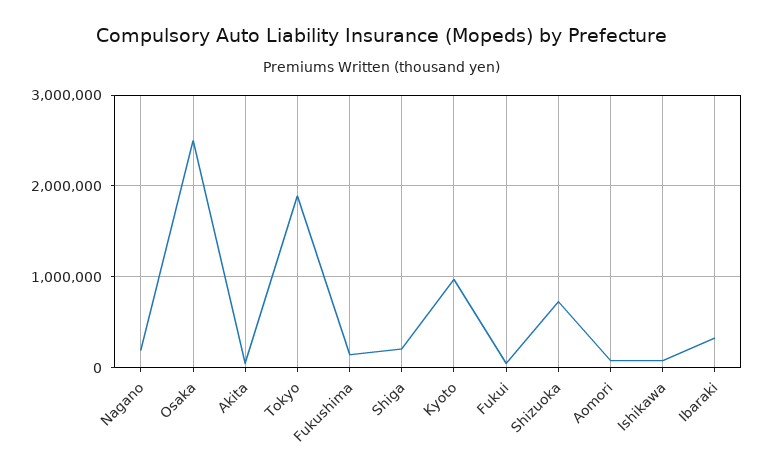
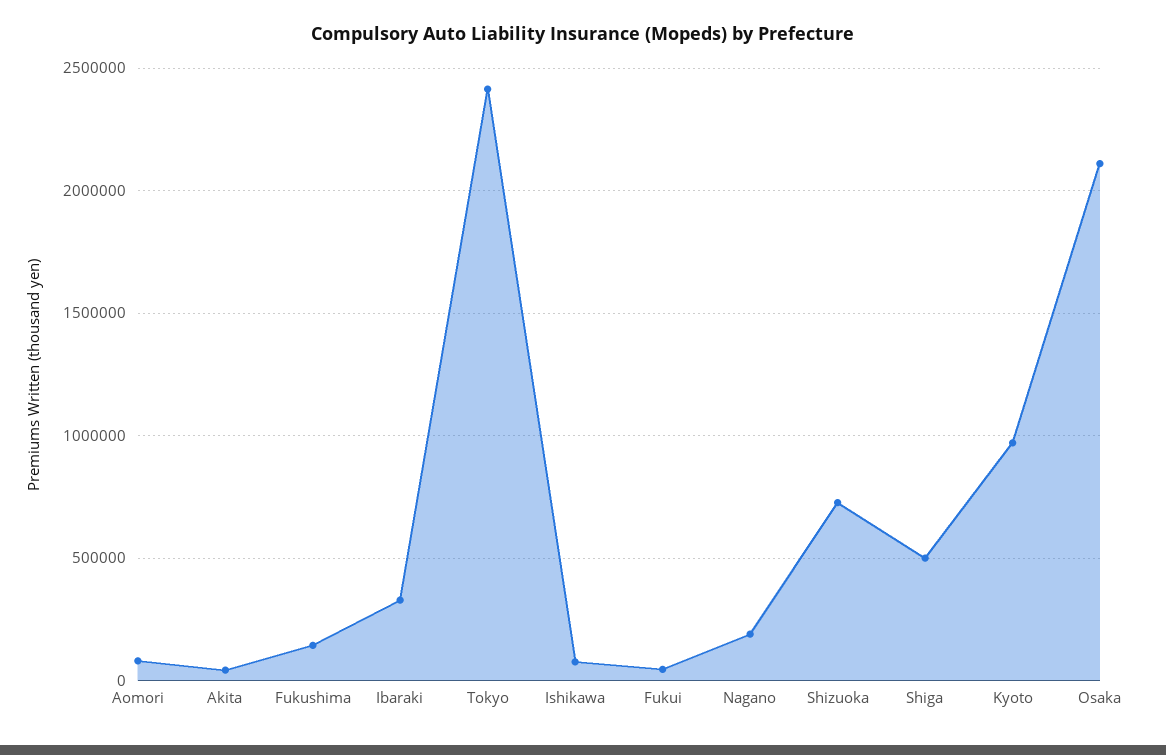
Osaka: 2500000 -> 2100000
Tokyo: 1900000 -> 2400000
Shiga: 200000 -> 500000

